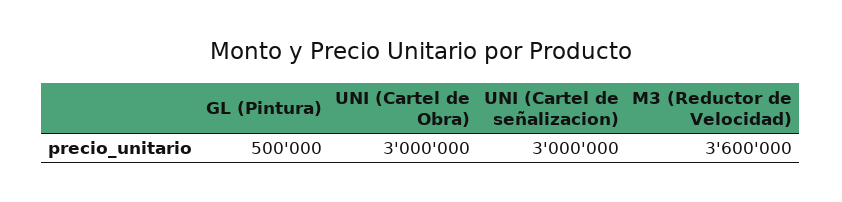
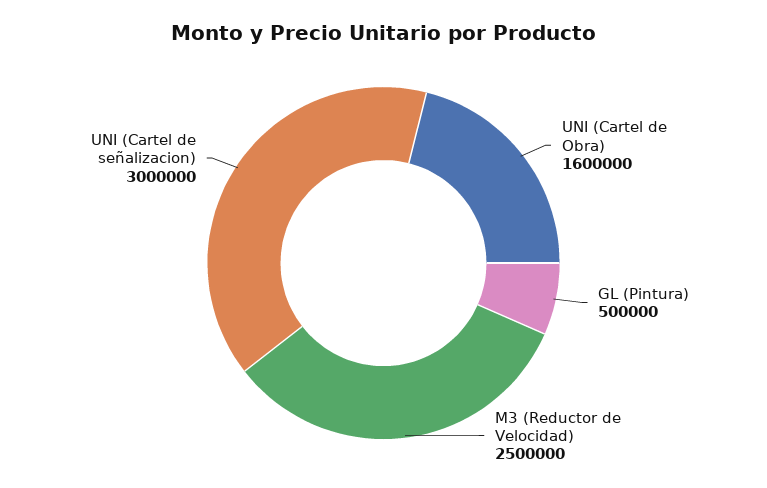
UNI (Cartel de Obra): 3000000 -> 1600000
M3 (Reductor de Velocidad): 3600000 -> 2500000

